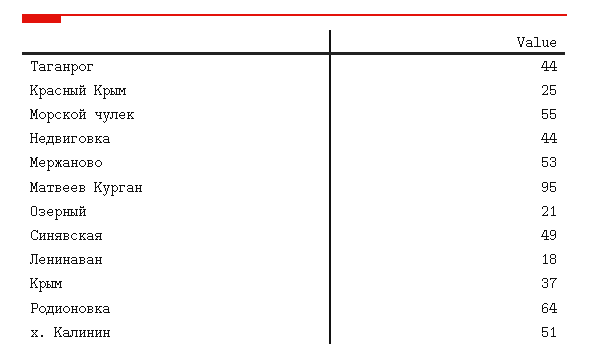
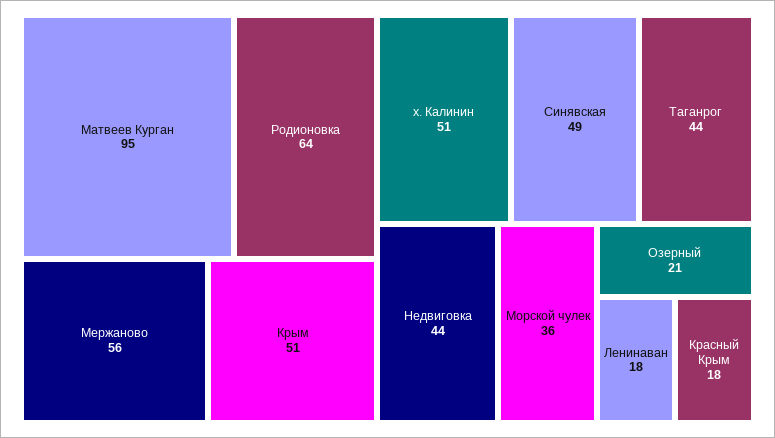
Красный Крым: 25 -> 18
Морской чулек: 55 -> 36
Мержаново: 53 -> 56
Крым: 37 -> 51

